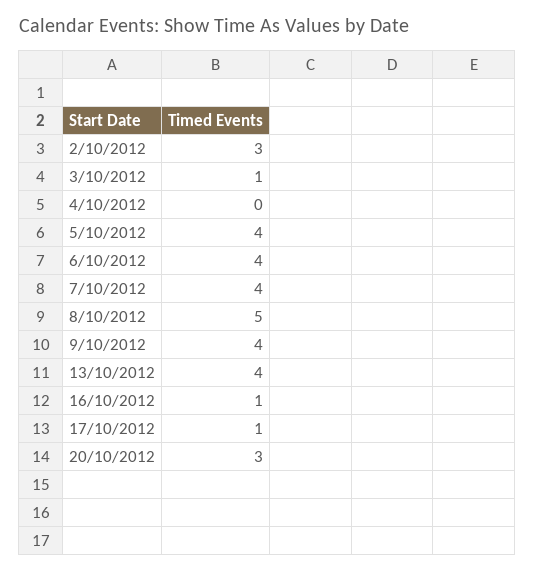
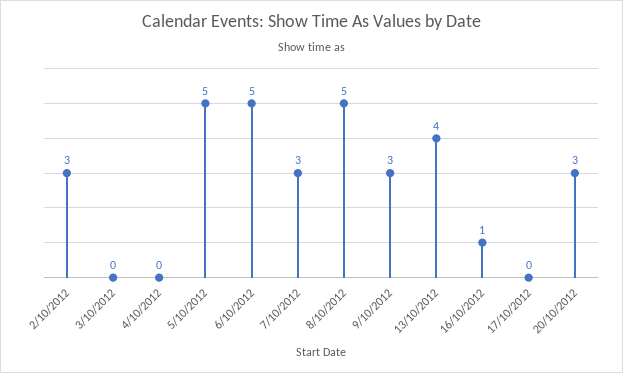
3/10/2012: 1 -> 0
5/10/2012: 4 -> 5
6/10/2012: 4 -> 5
7/10/2012: 4 -> 3
9/10/2012: 4 -> 3
17/10/2012: 1 -> 0

